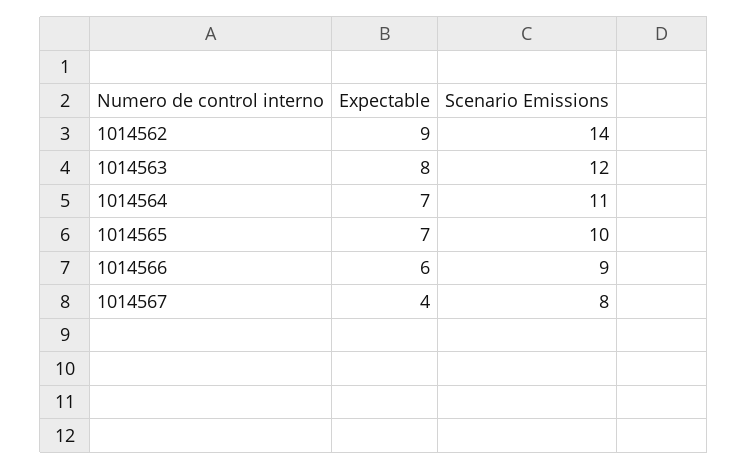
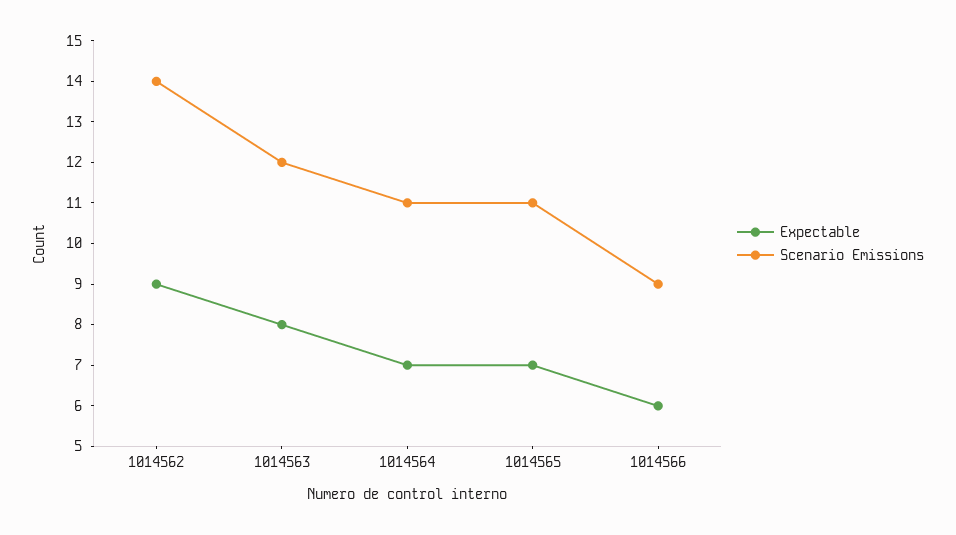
Scenario Emissions, 1014565: 10 -> 11
Expectable, 1014567: 4 -> none
Scenario Emissions, 1014567: 8 -> none

